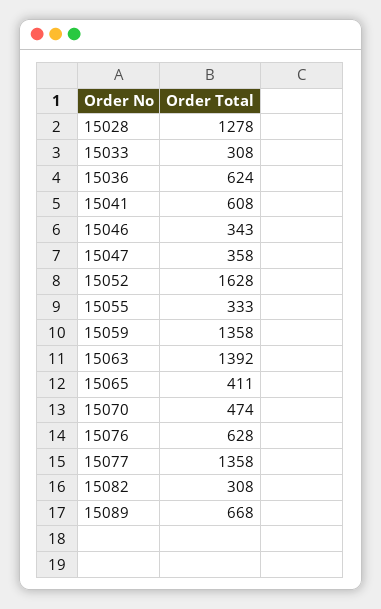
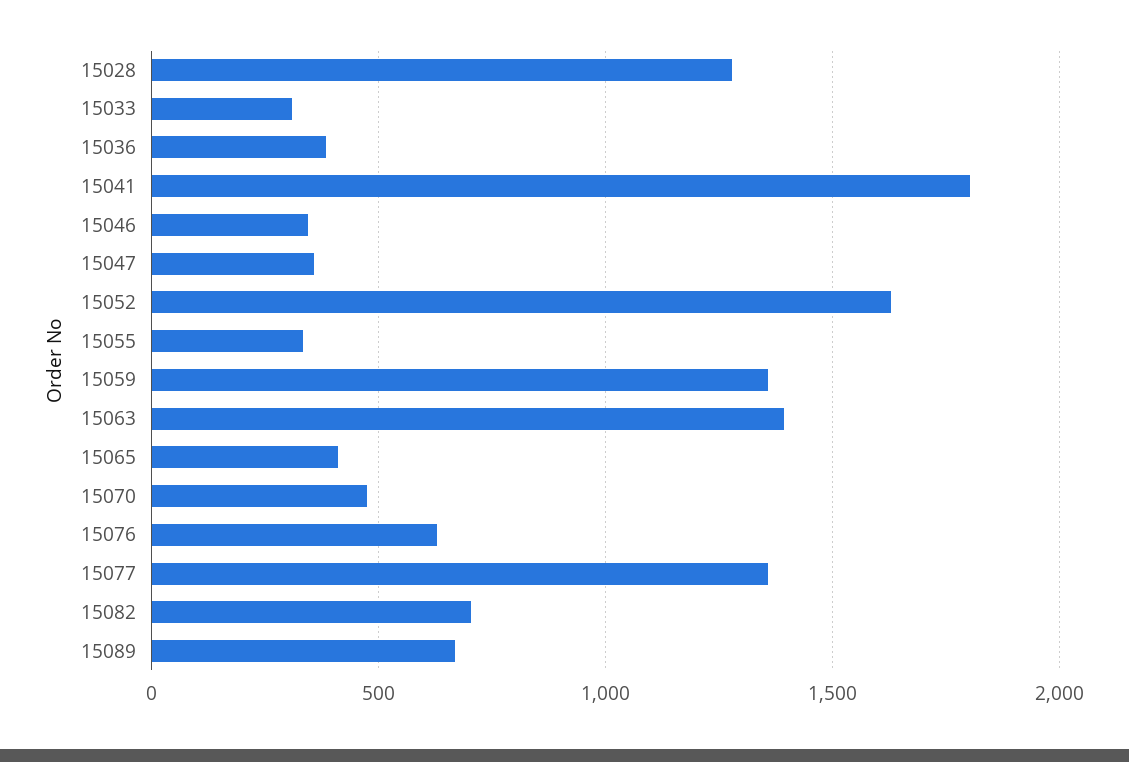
15036: 624 -> 400
15041: 608 -> 1800
15082: 308 -> 700

